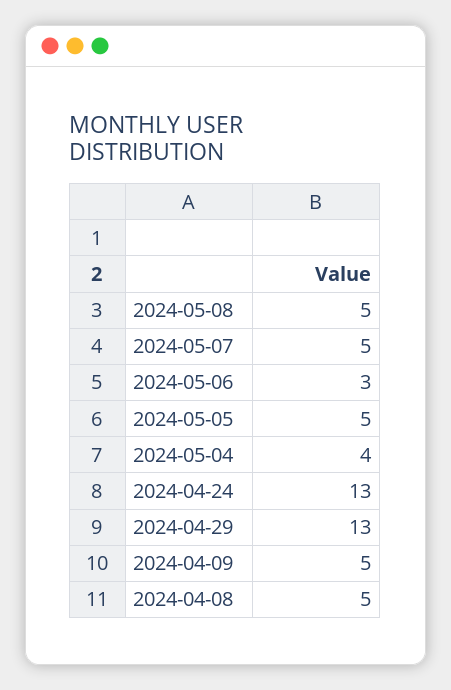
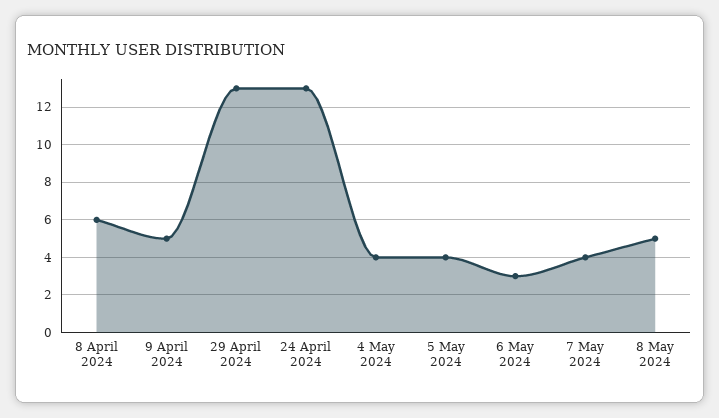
2024-05-07: 5 -> 4
2024-05-05: 5 -> 4
2024-04-08: 5 -> 6

